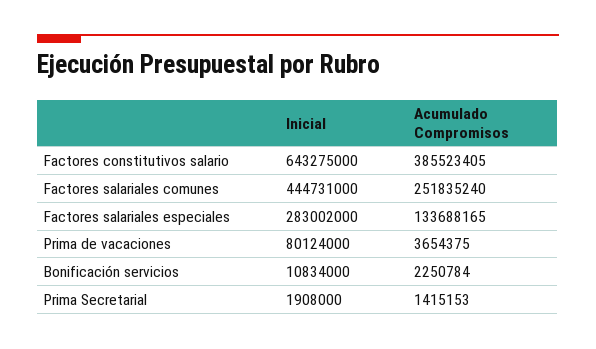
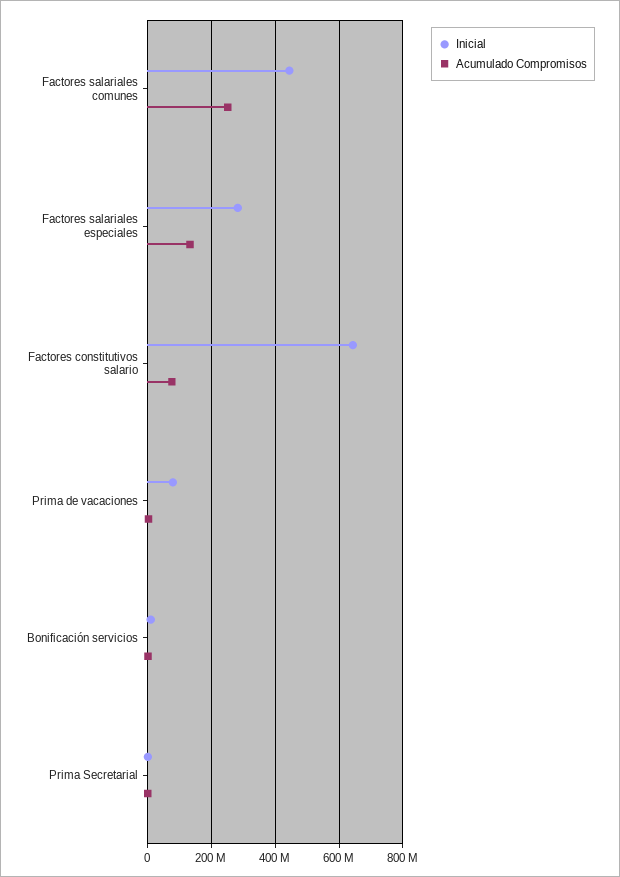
Acumulado Compromisos, Factores constitutivos salario: 385523405 -> 80000000

